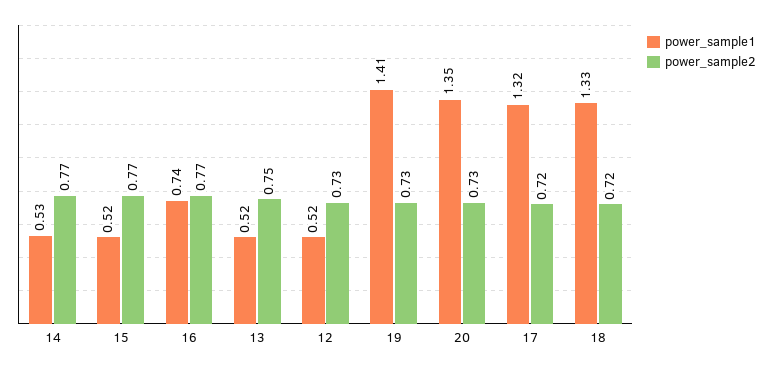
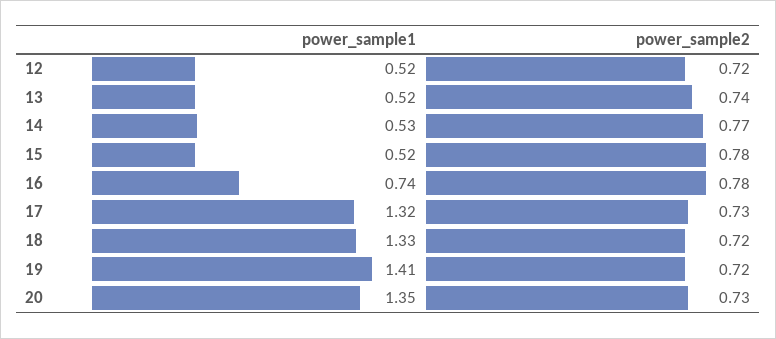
power_sample2, 15: 0.77 -> 0.78
power_sample2, 16: 0.77 -> 0.78
power_sample2, 13: 0.75 -> 0.74
power_sample2, 12: 0.73 -> 0.72
power_sample2, 19: 0.73 -> 0.72
power_sample2, 17: 0.72 -> 0.73

